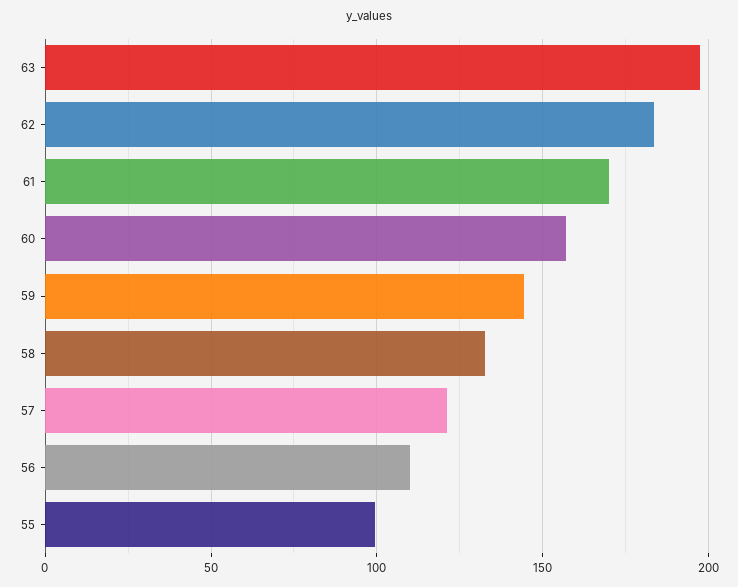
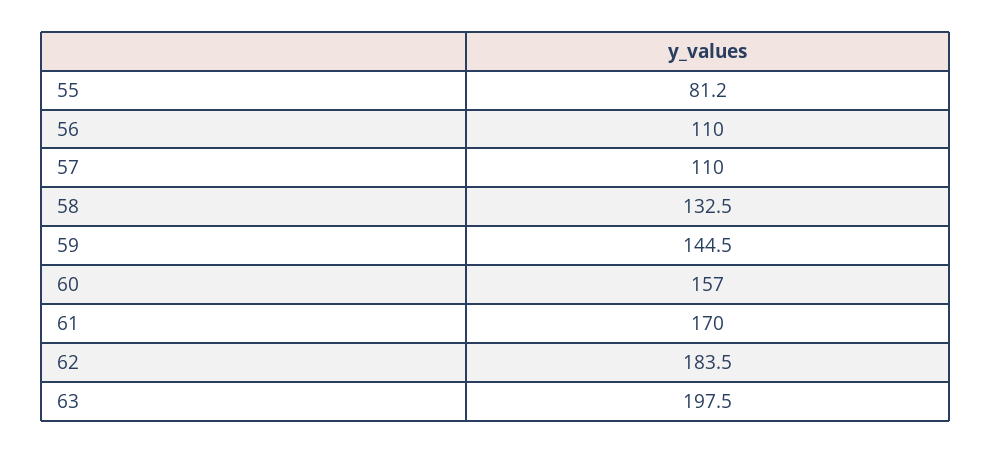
57: 120 -> 110
55: 100 -> 81.2

